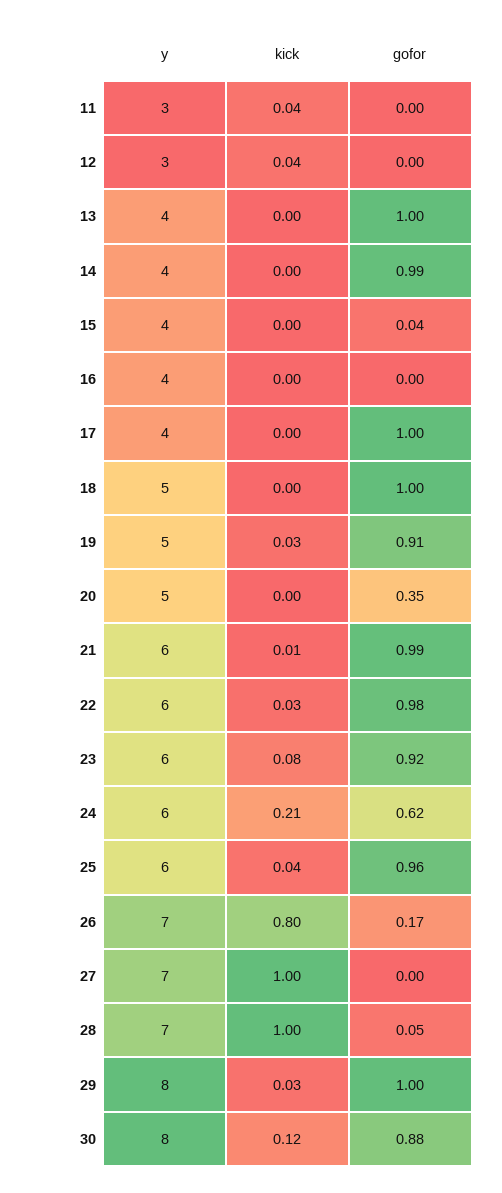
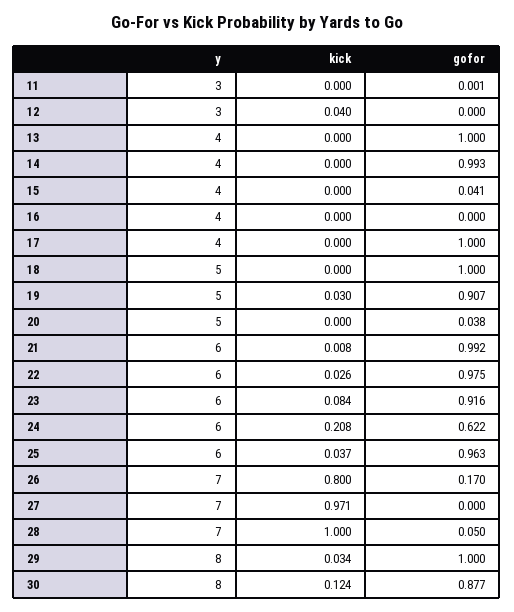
kick, 11: 0.04 -> 0
gofor, 20: 0.35 -> 0.038
kick, 27: 1 -> 0.971

